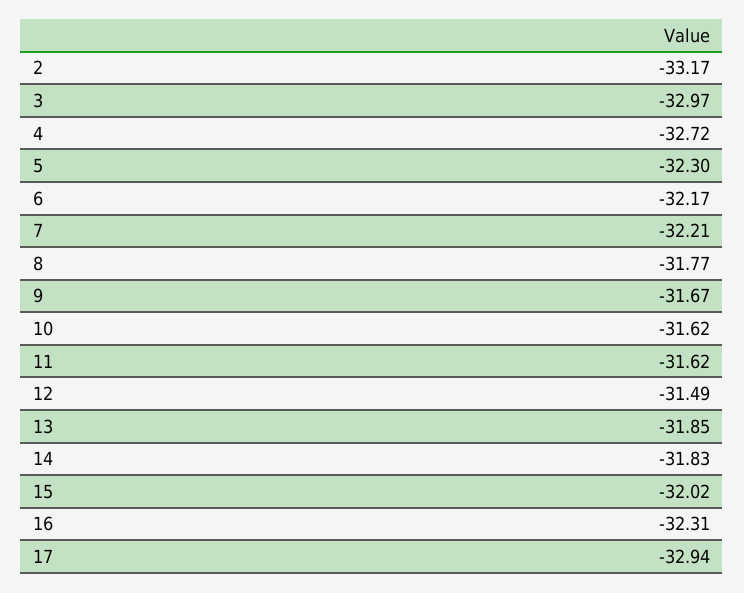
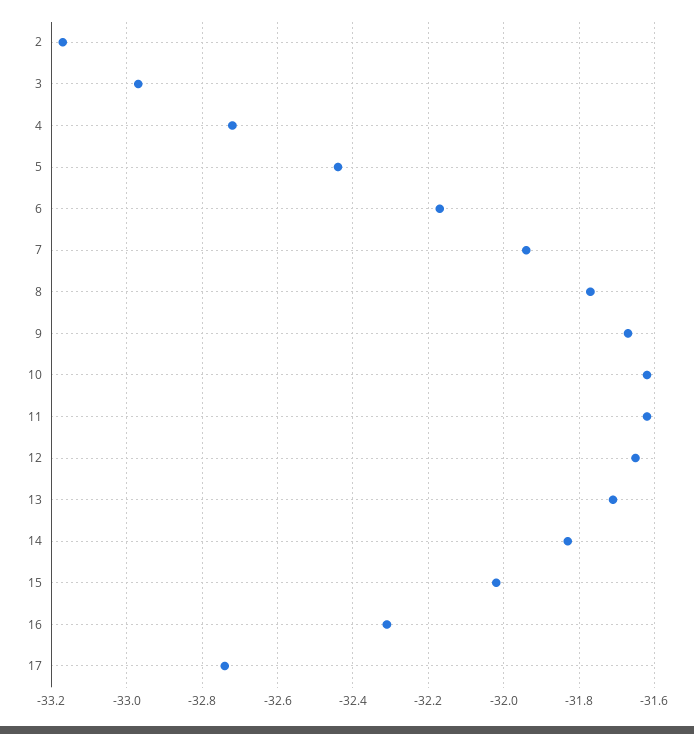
5: -32.3 -> -32.45
7: -32.21 -> -31.95
12: -31.49 -> -31.65
13: -31.85 -> -31.7
17: -32.94 -> -32.75

